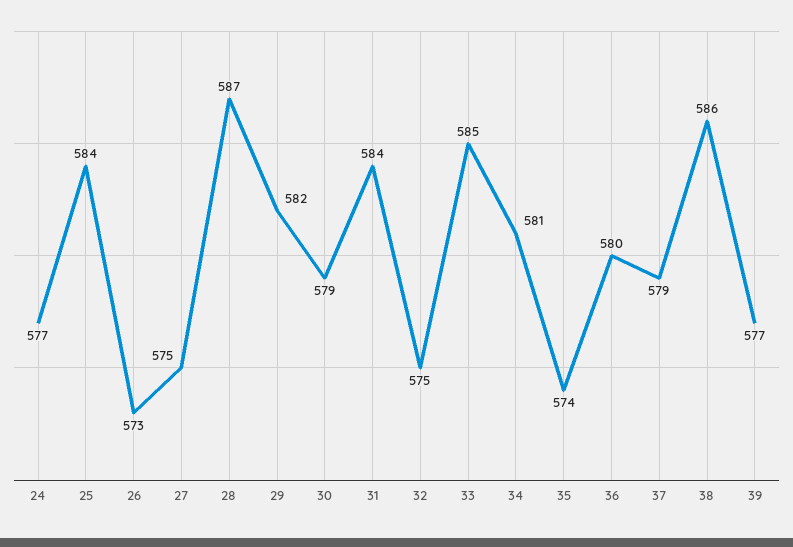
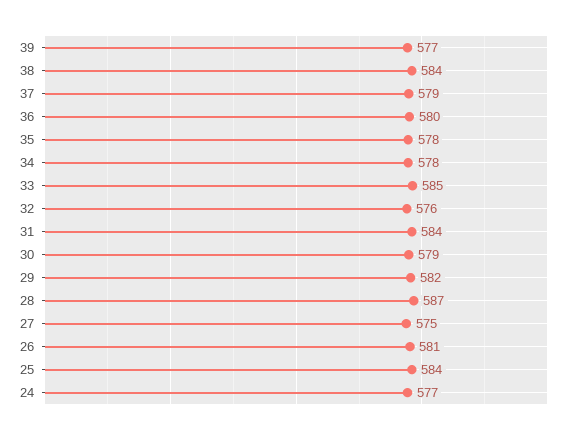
26: 573 -> 581
32: 575 -> 576
34: 581 -> 578
35: 574 -> 578
38: 586 -> 584

